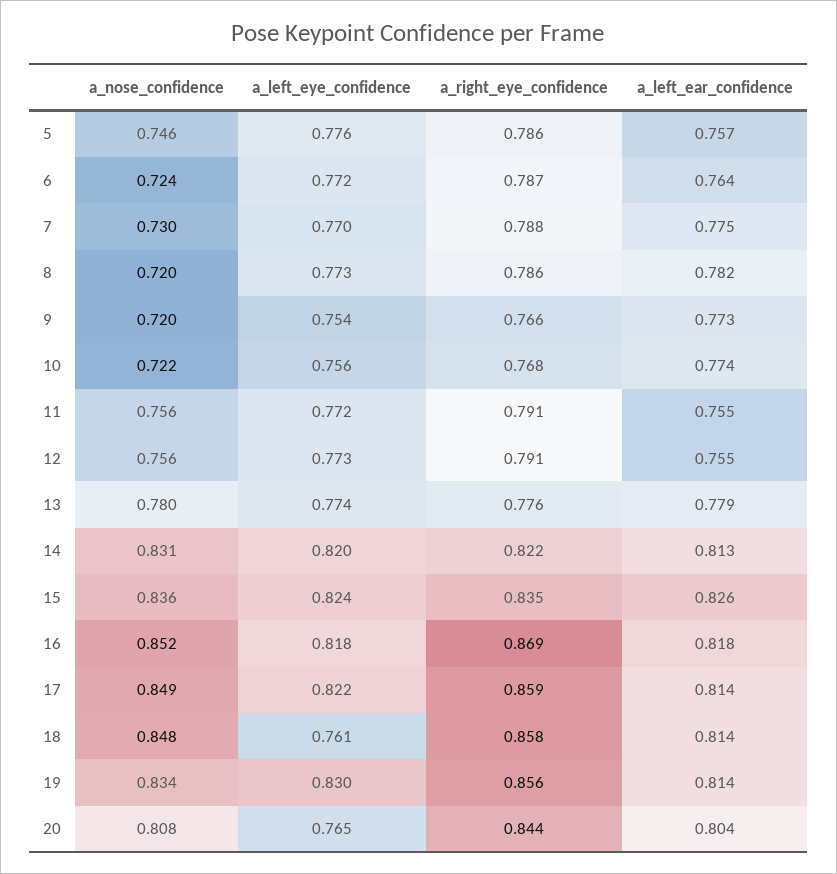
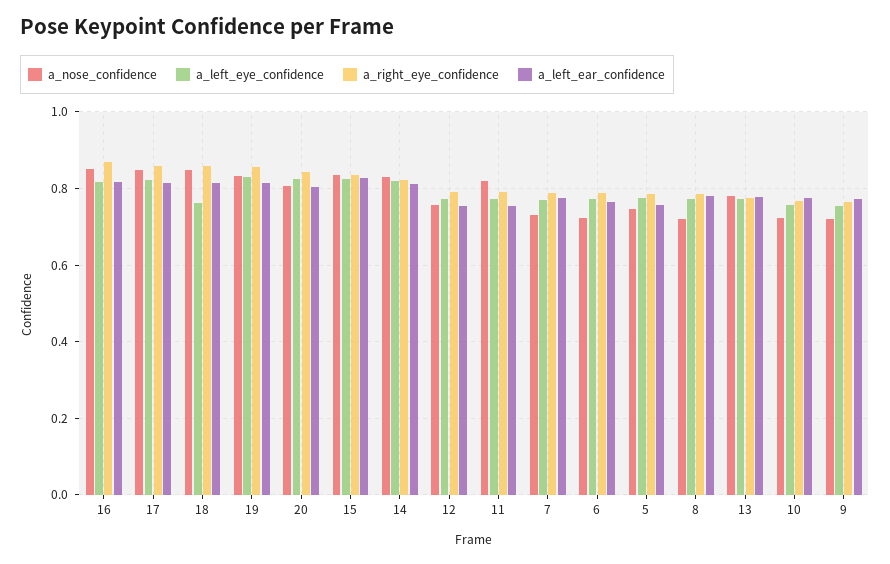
a_nose_confidence, 11: 0.756 -> 0.82
a_left_eye_confidence, 20: 0.765 -> 0.82

